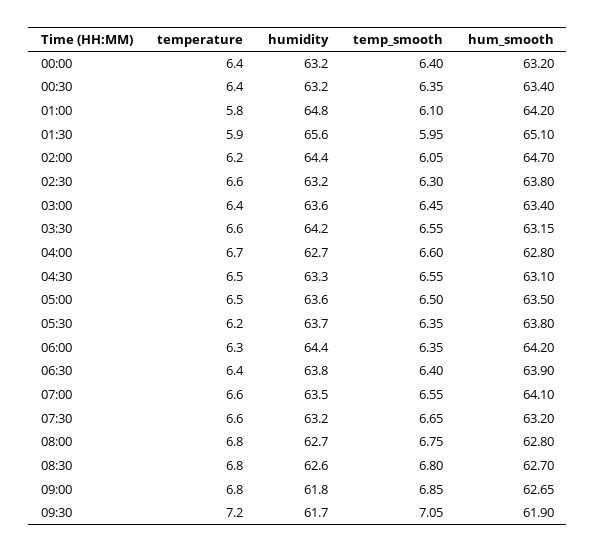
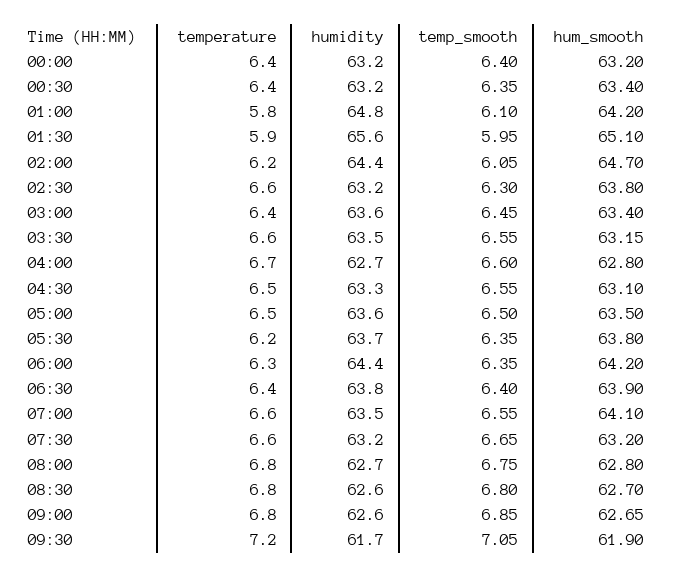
humidity, 03:30: 64.2 -> 63.5
humidity, 09:00: 61.8 -> 62.6

